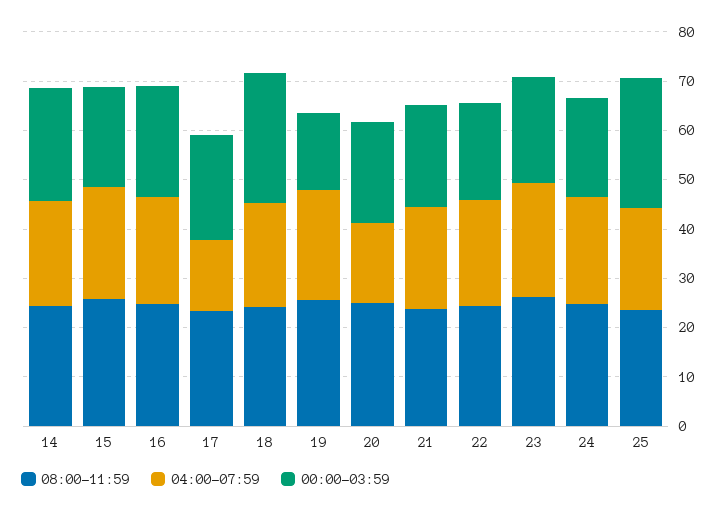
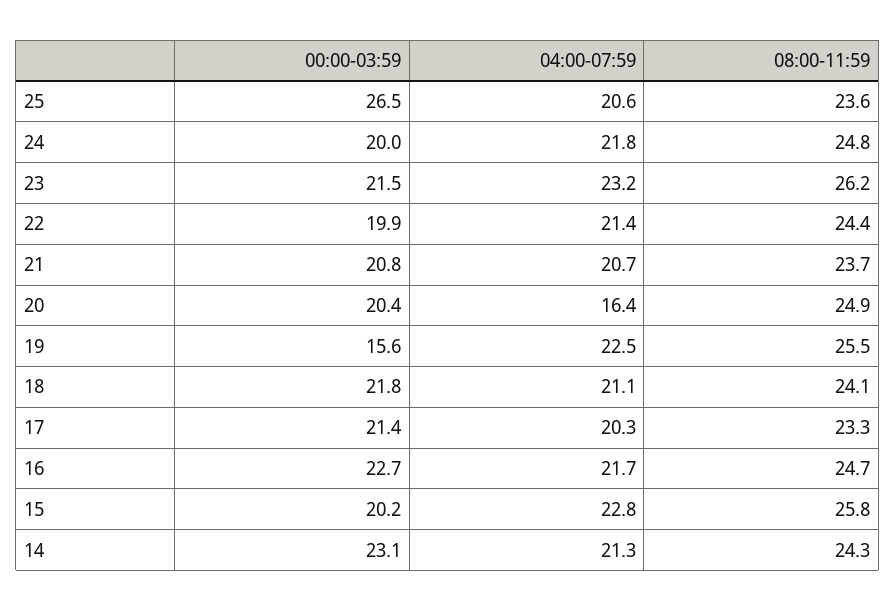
04:00-07:59, 17: 14 -> 20.3
00:00-03:59, 18: 26 -> 21.8

